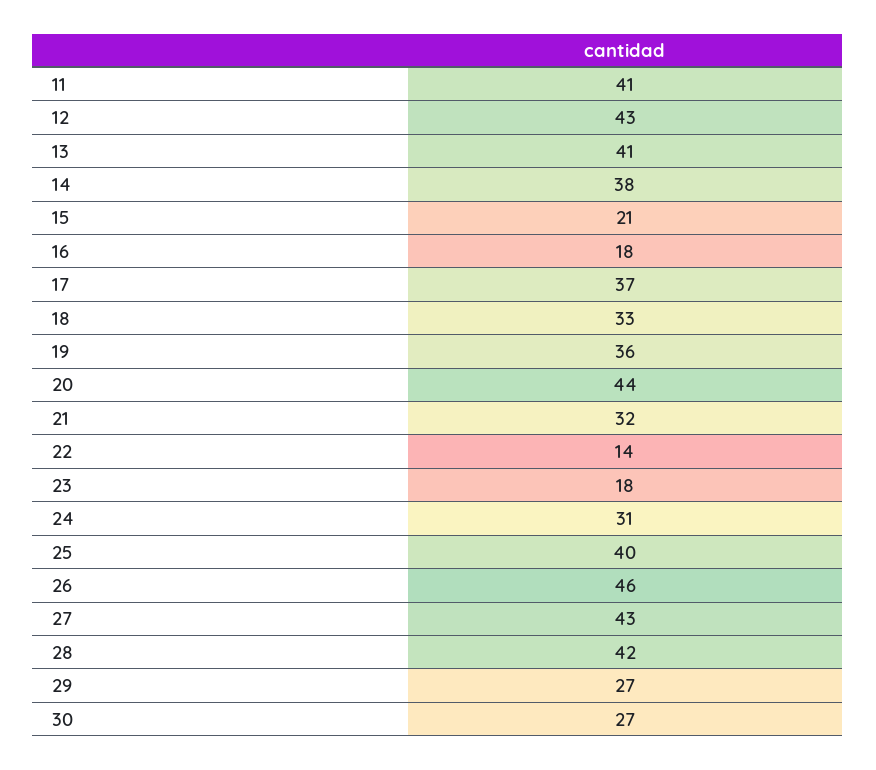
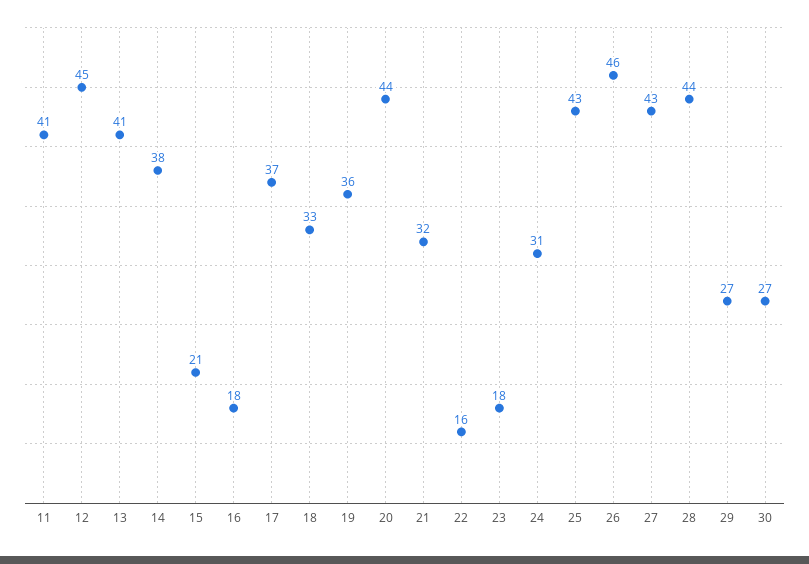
12: 43 -> 45
22: 14 -> 16
25: 40 -> 43
28: 42 -> 44

